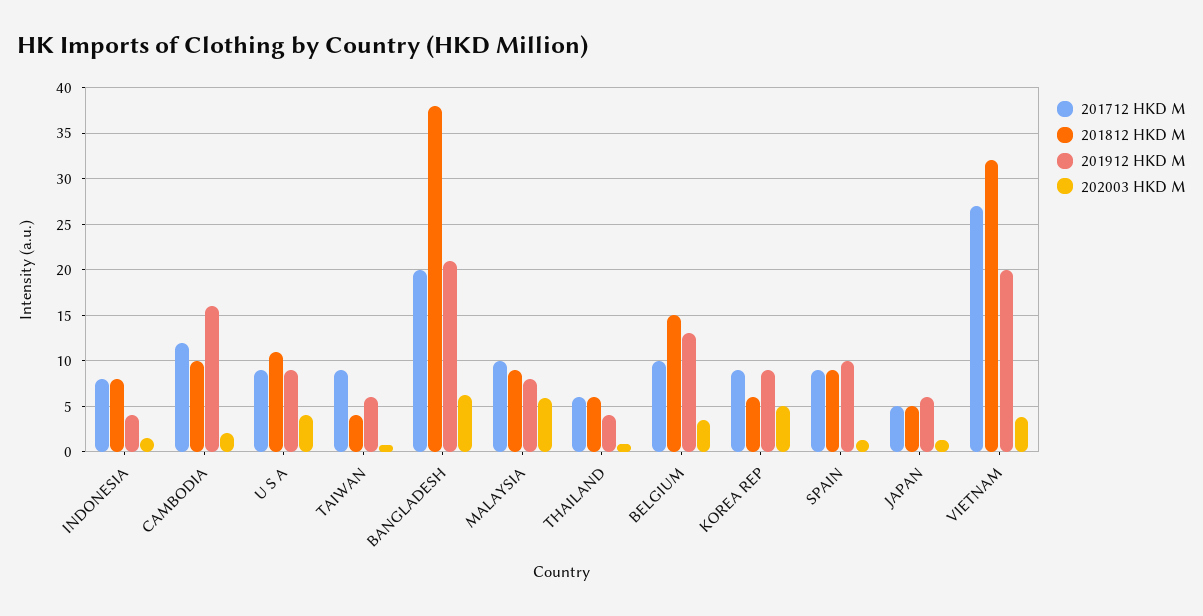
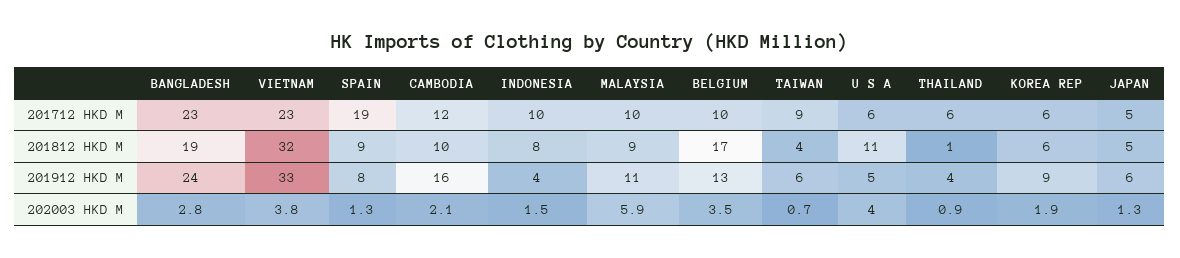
201712 HKD M, INDONESIA: 8 -> 10
201712 HKD M, U S A: 9 -> 6
201912 HKD M, U S A: 9 -> 5
201712 HKD M, BANGLADESH: 20 -> 23
201812 HKD M, BANGLADESH: 38 -> 19
201912 HKD M, BANGLADESH: 21 -> 24
202003 HKD M, BANGLADESH: 6 -> 2.8
201912 HKD M, MALAYSIA: 8 -> 11
201812 HKD M, THAILAND: 6 -> 1
201812 HKD M, BELGIUM: 15 -> 17
201712 HKD M, KOREA REP: 9 -> 6
202003 HKD M, KOREA REP: 5 -> 1.9
201712 HKD M, SPAIN: 9 -> 19
201912 HKD M, SPAIN: 10 -> 8
201712 HKD M, VIETNAM: 27 -> 23
201912 HKD M, VIETNAM: 20 -> 33

